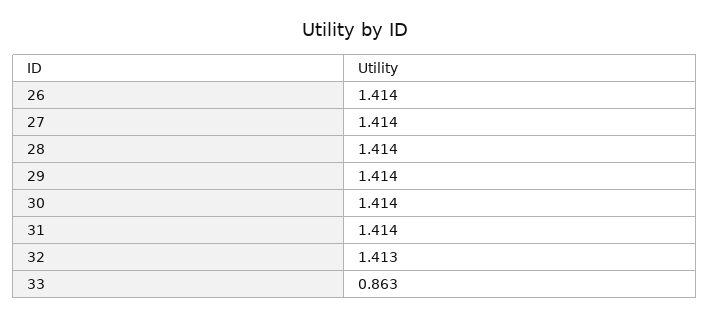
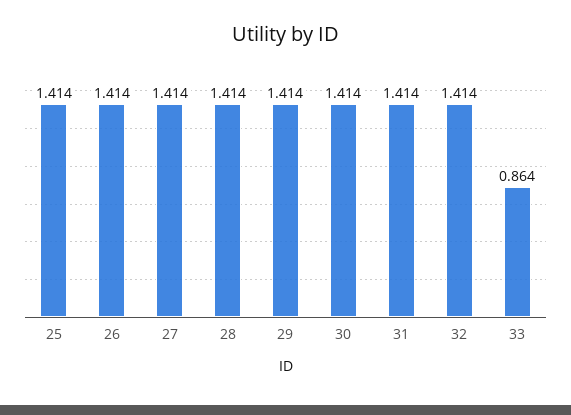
32: 1.413 -> 1.414
33: 0.863 -> 0.864
25: none -> 1.414

